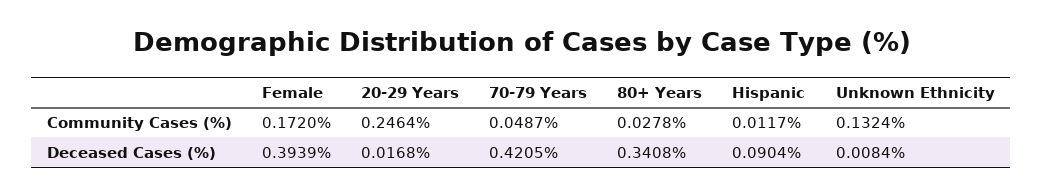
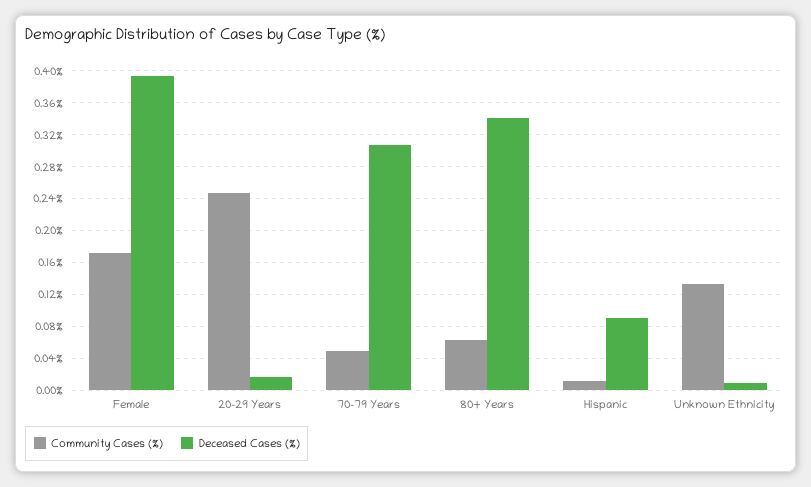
Community Cases (%), 80+ Years: 0.0278 -> 0.06
Deceased Cases (%), 70-79 Years: 0.4205 -> 0.31

